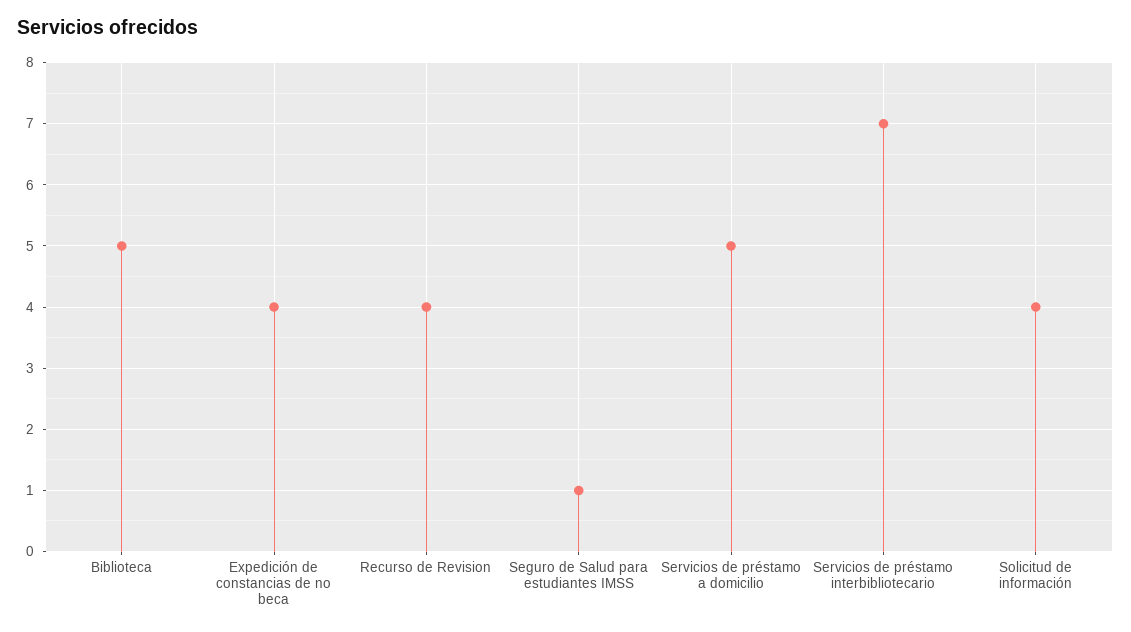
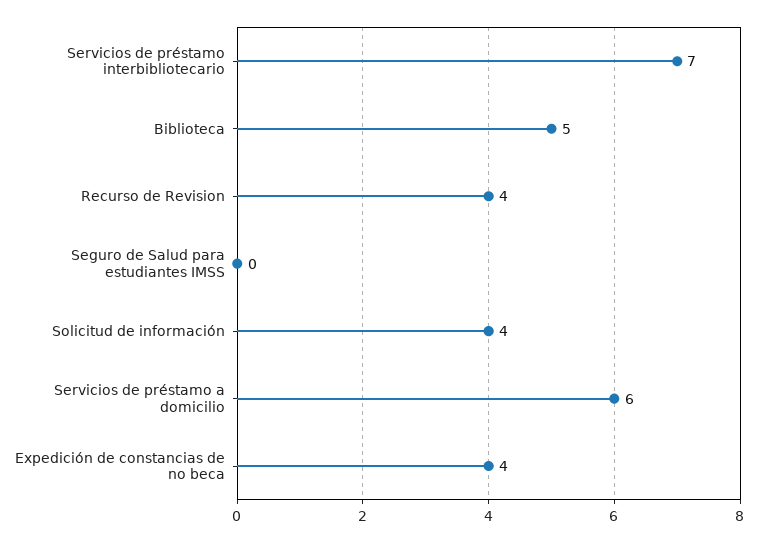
Seguro de Salud para estudiantes IMSS: 1 -> 0
Servicios de préstamo a domicilio: 5 -> 6

